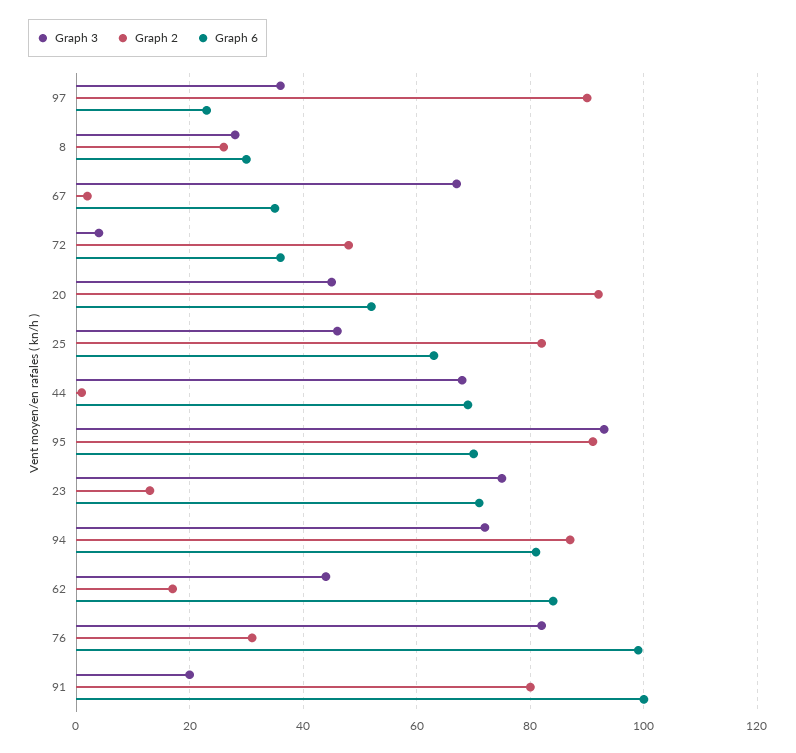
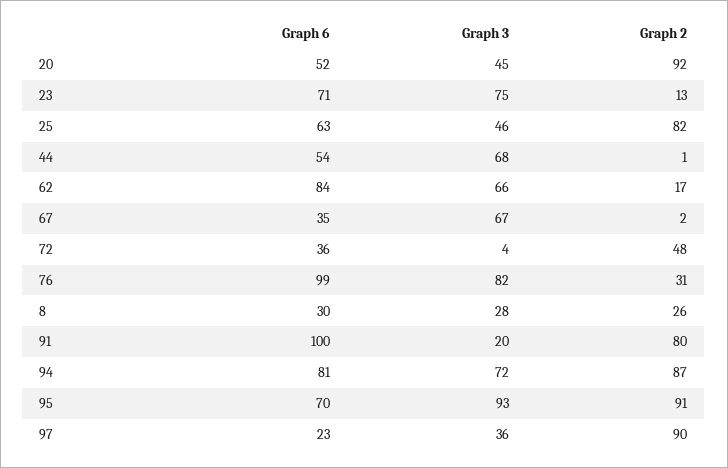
Graph 6, 44: 70 -> 54
Graph 3, 62: 45 -> 66

